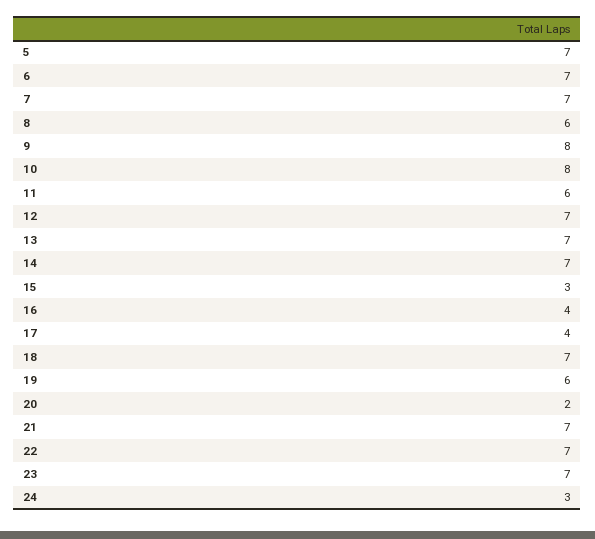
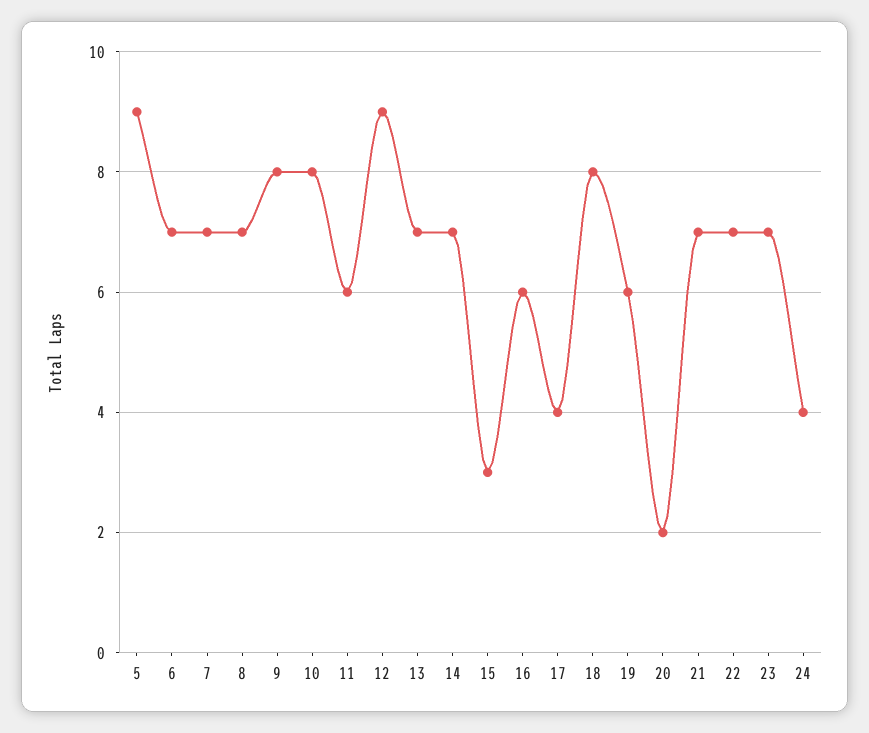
5: 7 -> 9
8: 6 -> 7
12: 7 -> 9
16: 4 -> 6
18: 7 -> 8
24: 3 -> 4

